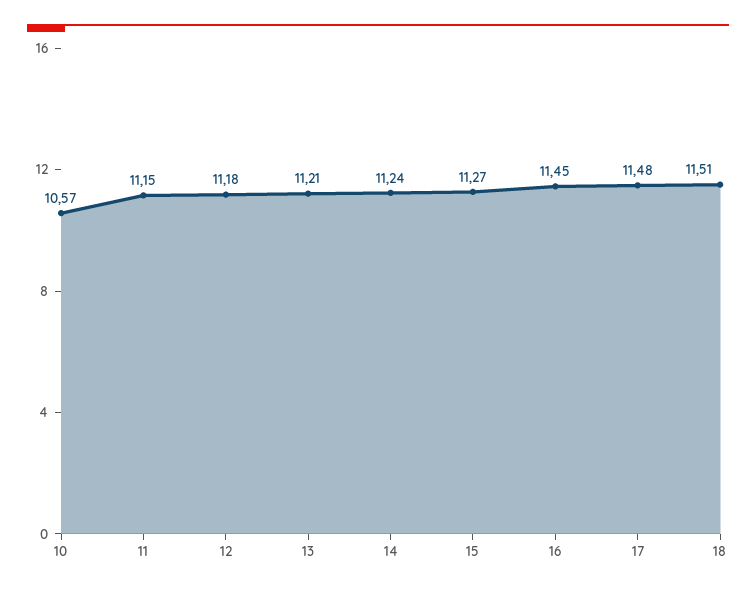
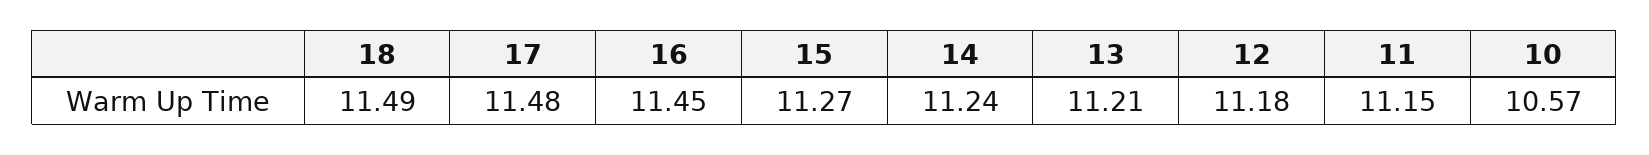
18: 11.51 -> 11.49

